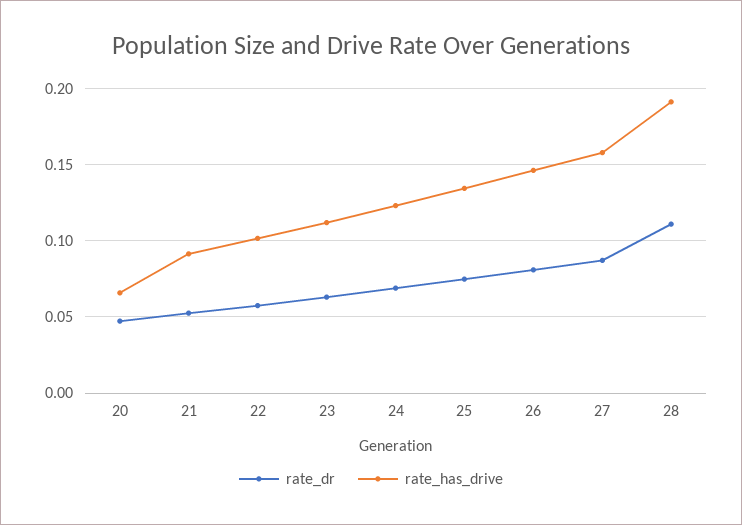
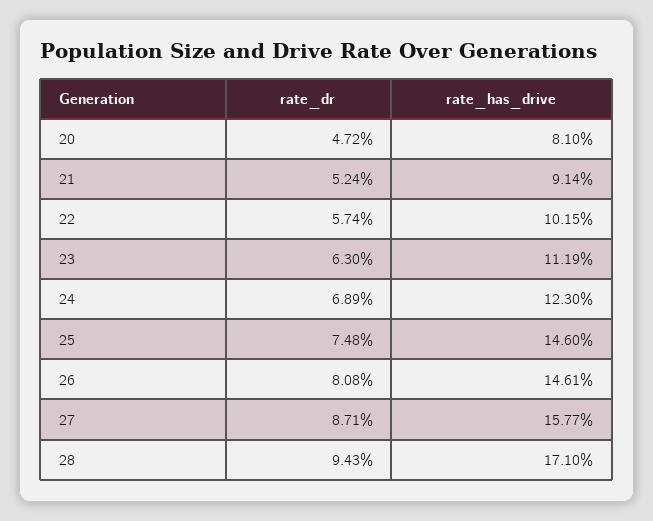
rate_has_drive, 20: 0.065 -> 0.081
rate_has_drive, 25: 0.135 -> 0.146
rate_dr, 28: 0.11 -> 0.0943
rate_has_drive, 28: 0.19 -> 0.171

